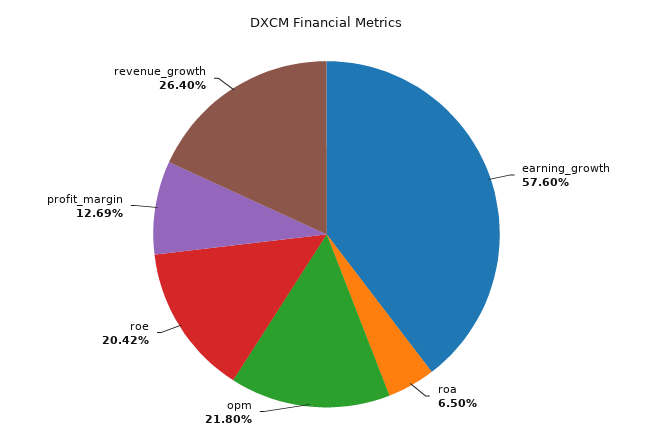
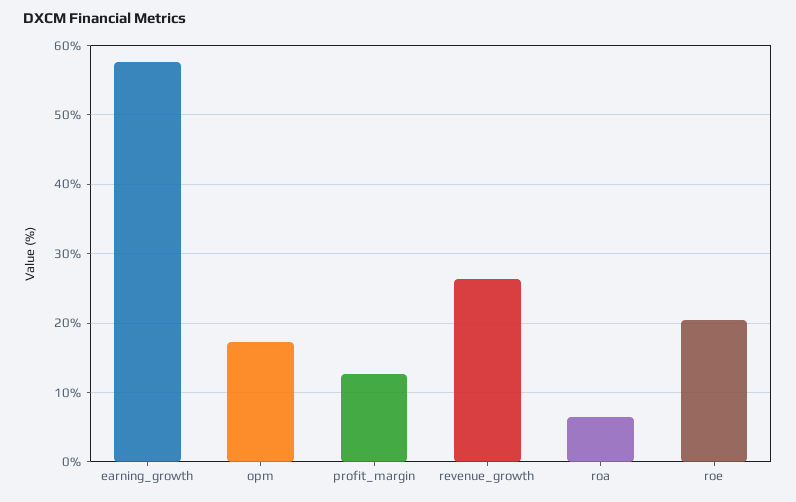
opm: 21.8 -> 17

